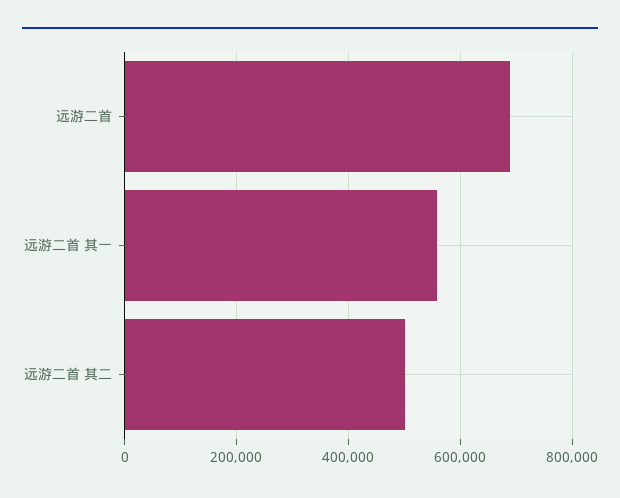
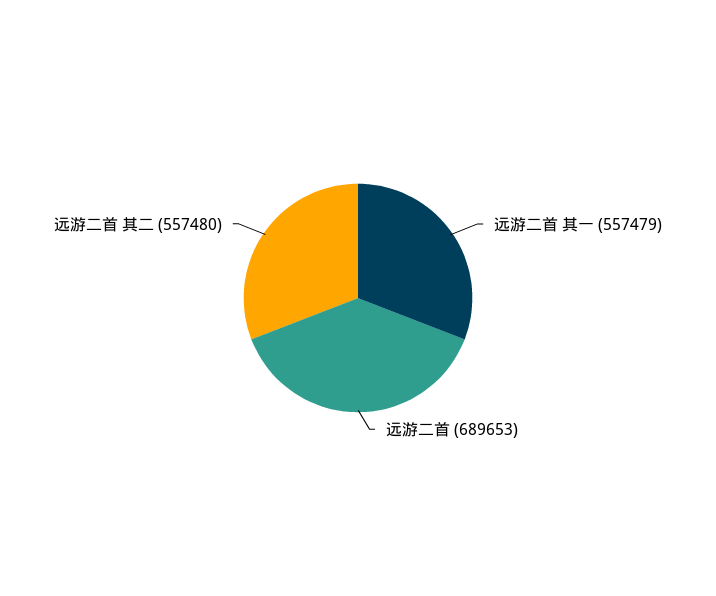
远游二首 其二: 500000 -> 557480

